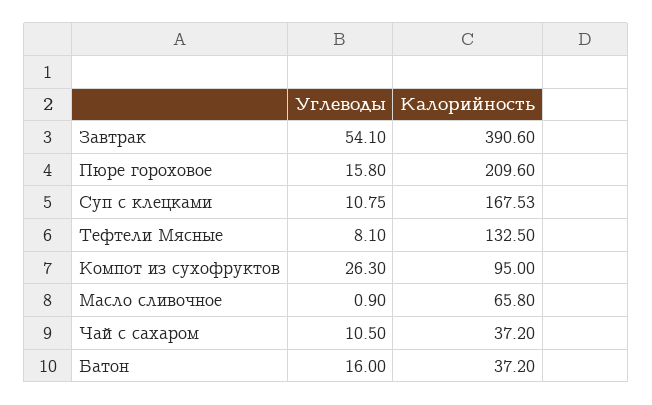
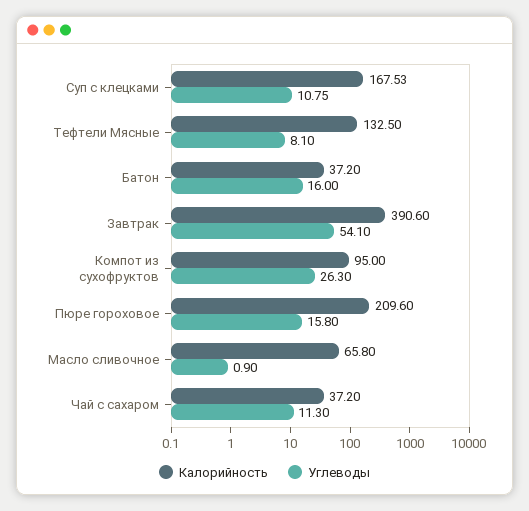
Углеводы, Чай с сахаром: 10.5 -> 11.3

